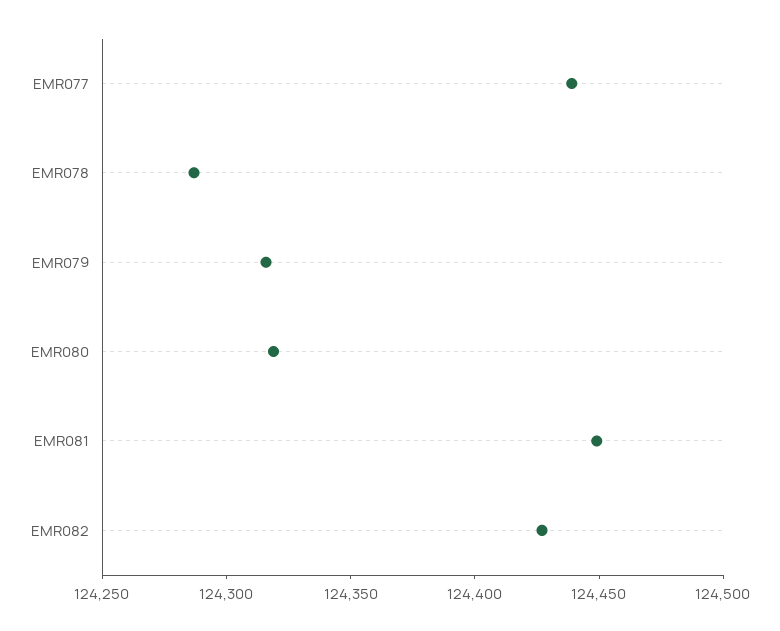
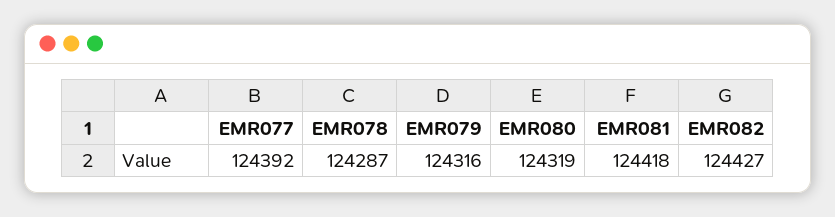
EMR077: 124440 -> 124392
EMR081: 124450 -> 124418

